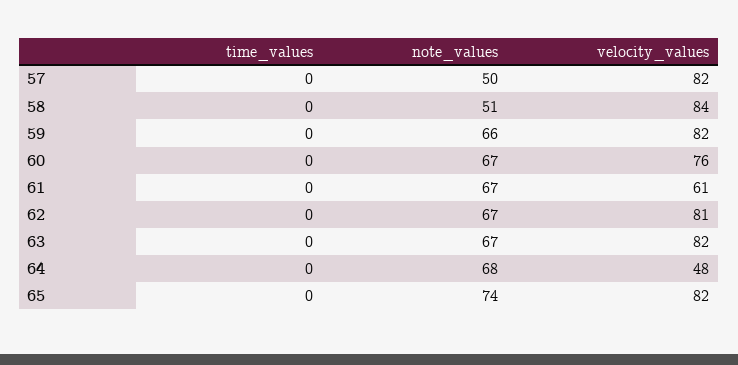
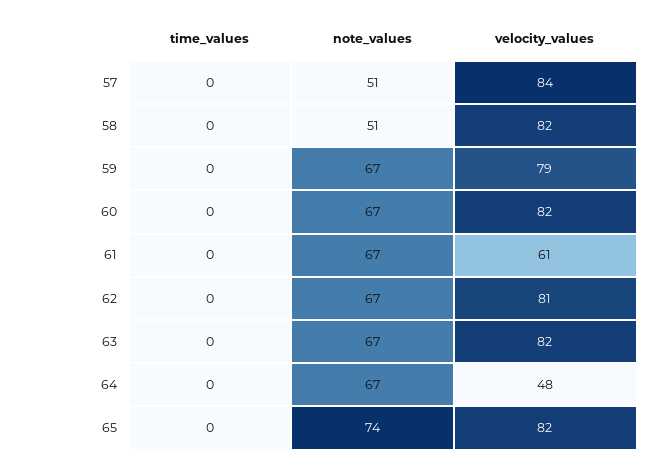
note_values, 57: 50 -> 51
velocity_values, 57: 82 -> 84
velocity_values, 58: 84 -> 82
note_values, 59: 66 -> 67
velocity_values, 59: 82 -> 79
velocity_values, 60: 76 -> 82
note_values, 64: 68 -> 67

